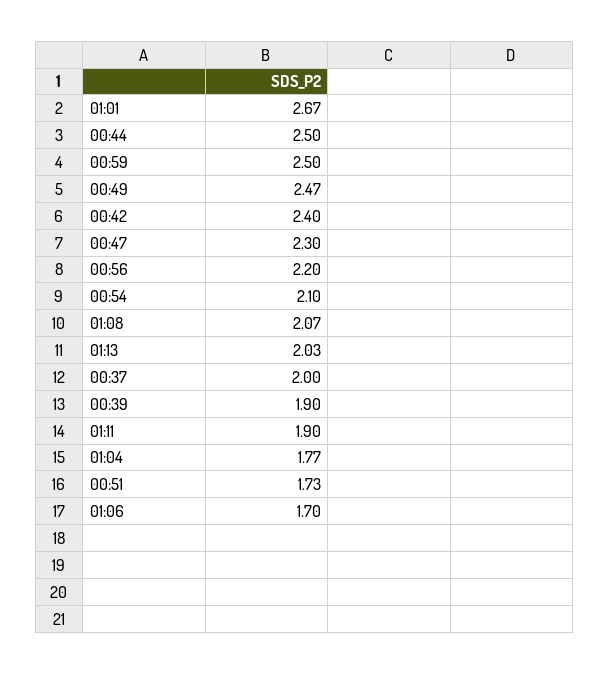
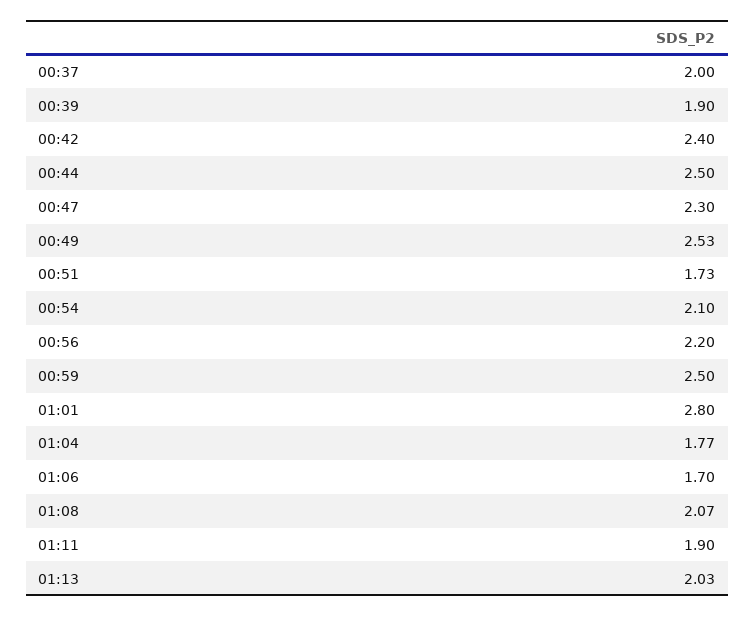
01:01: 2.67 -> 2.8
00:49: 2.47 -> 2.53

